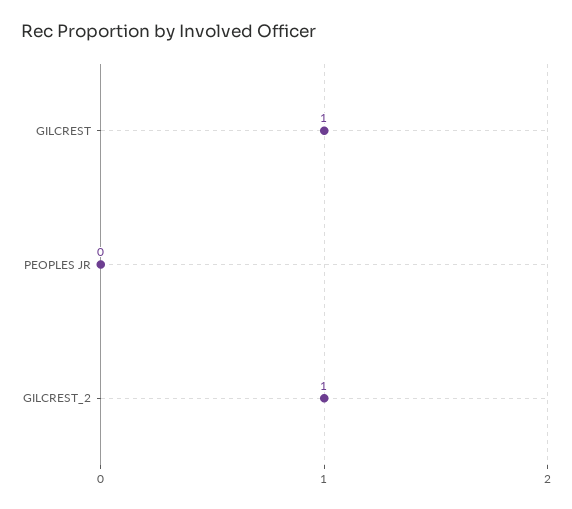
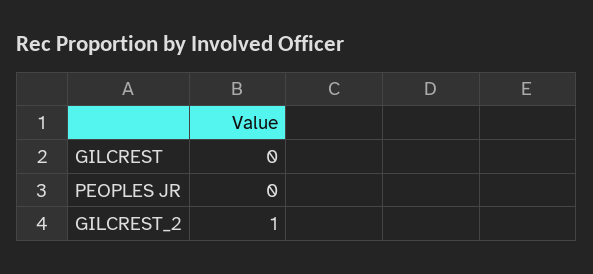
GILCREST: 1 -> 0

